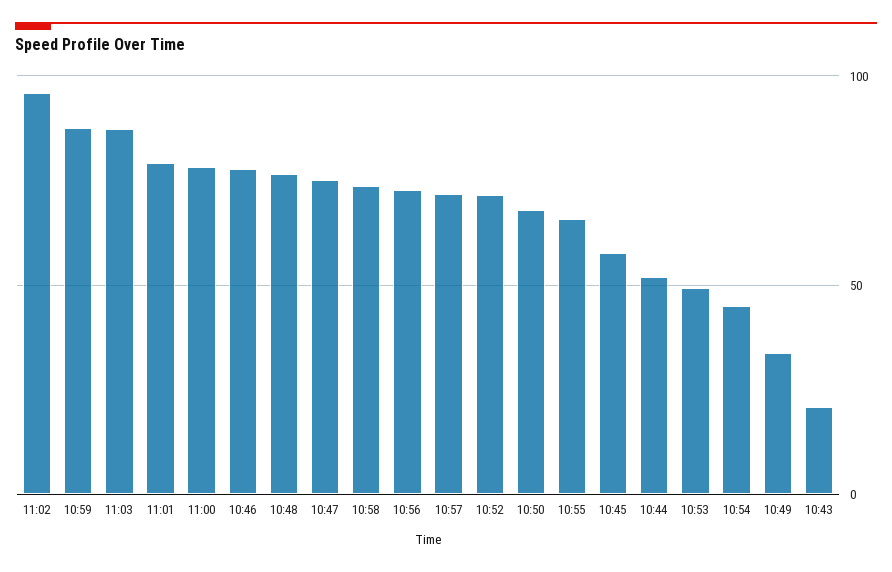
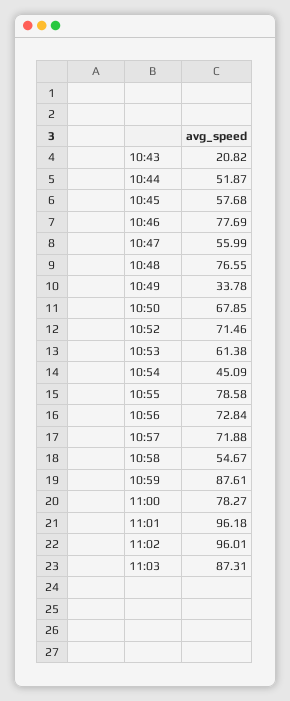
11:01: 80 -> 96.18
10:47: 75 -> 55.99
10:58: 75 -> 54.67
10:55: 65 -> 78.58
10:53: 50 -> 61.38

